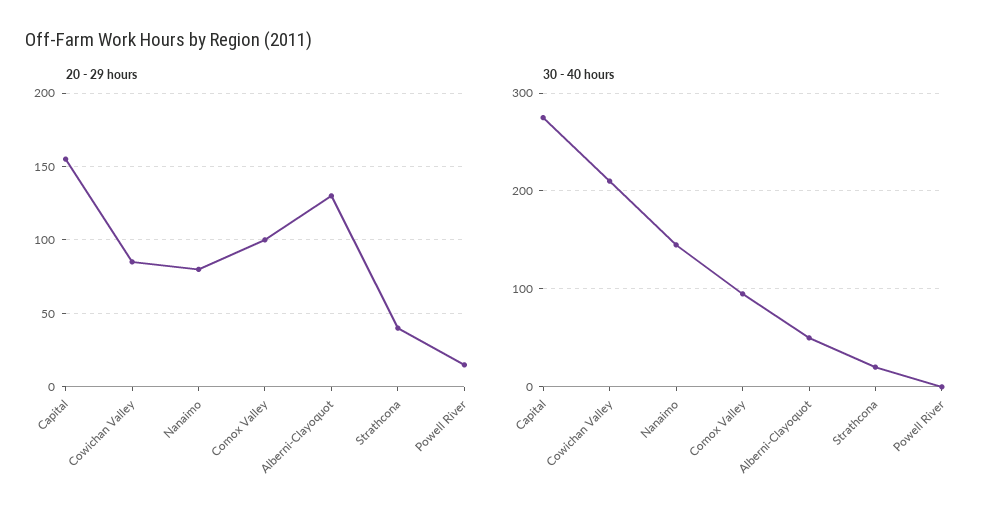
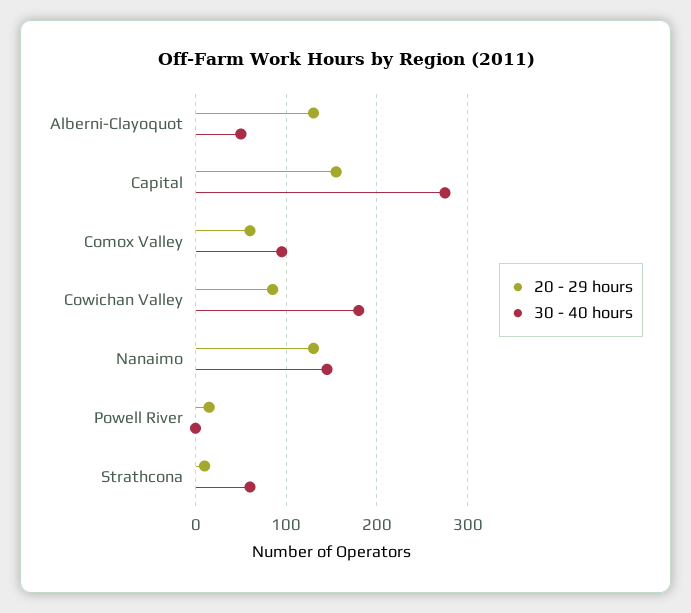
20 - 29 hours, Nanaimo: 80 -> 130
20 - 29 hours, Comox Valley: 100 -> 60
20 - 29 hours, Strathcona: 40 -> 10
30 - 40 hours, Cowichan Valley: 210 -> 180
30 - 40 hours, Strathcona: 20 -> 60

